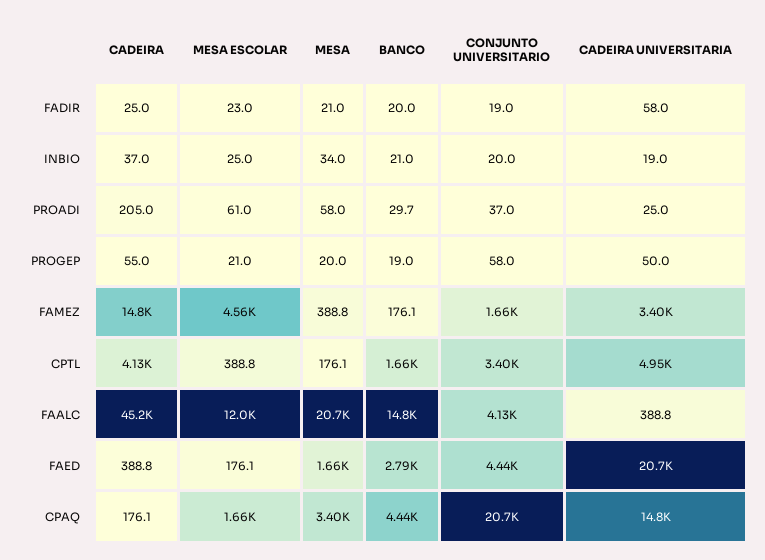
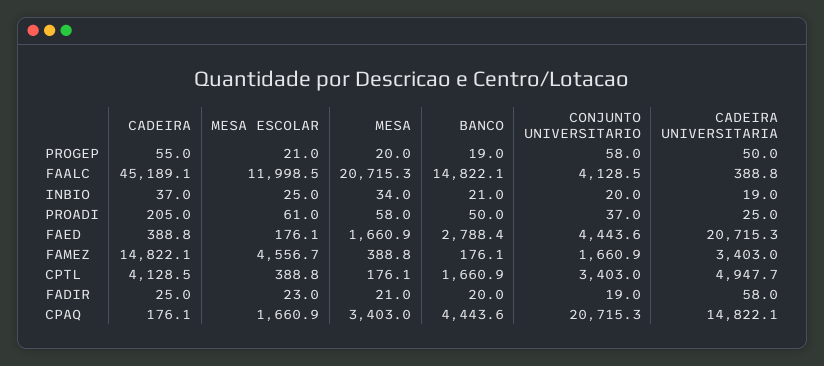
BANCO, PROADI: 29.7 -> 50

